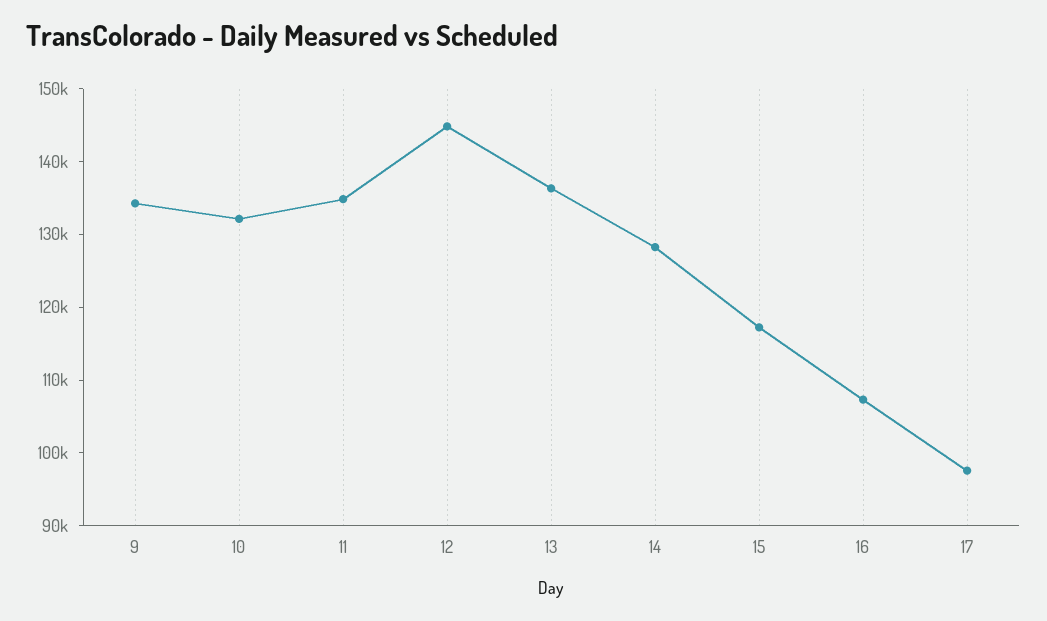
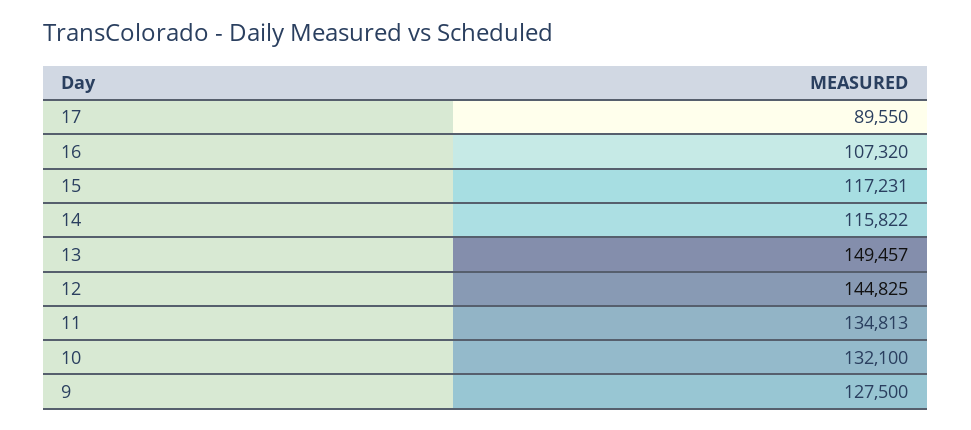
9: 134000 -> 127500
13: 136000 -> 149457
14: 128000 -> 115822
17: 98000 -> 89550

